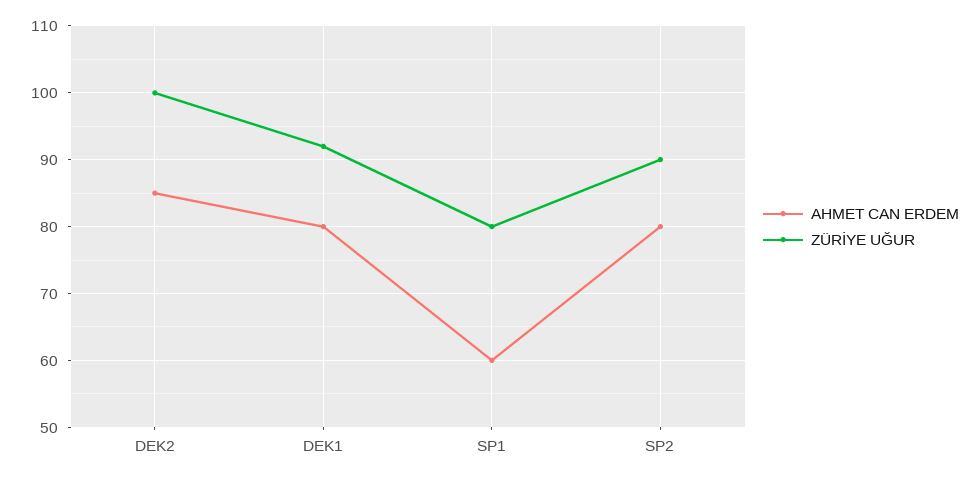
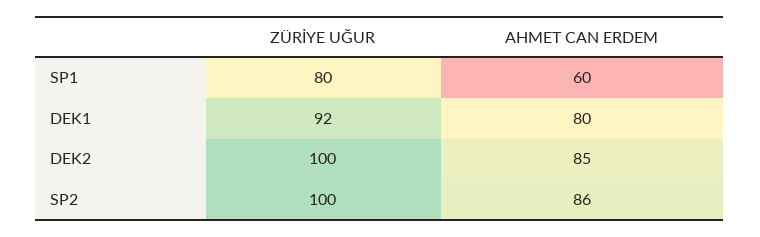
AHMET CAN ERDEM, SP2: 80 -> 86
ZÜRİYE UĞUR, SP2: 90 -> 100

